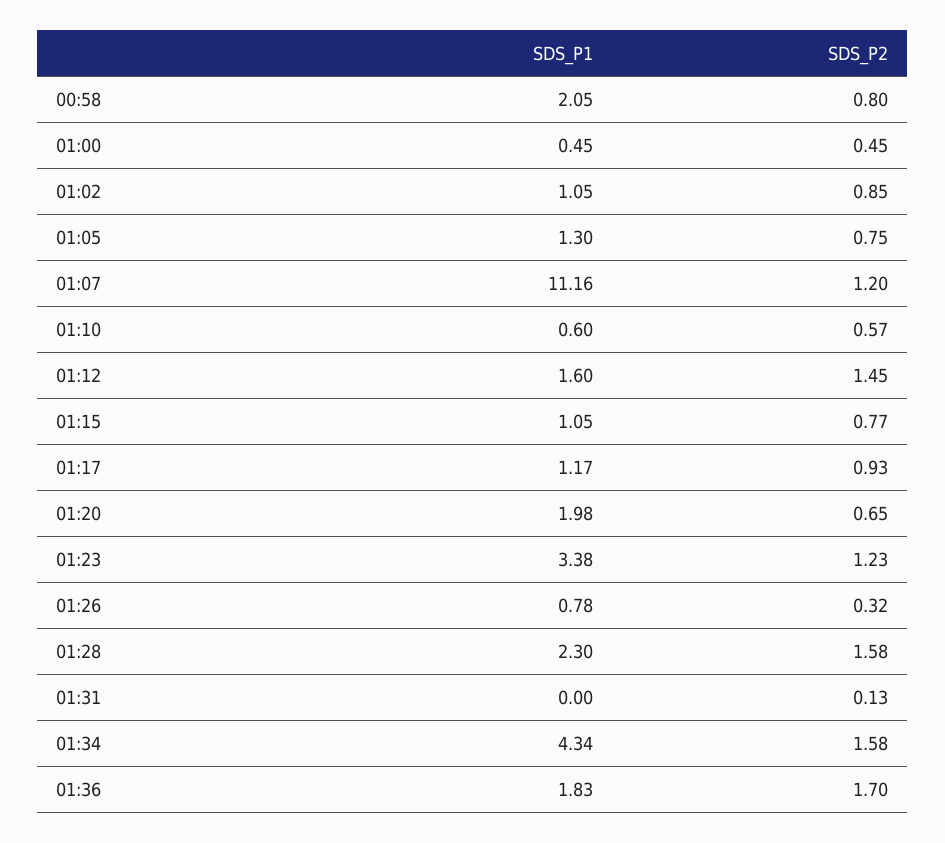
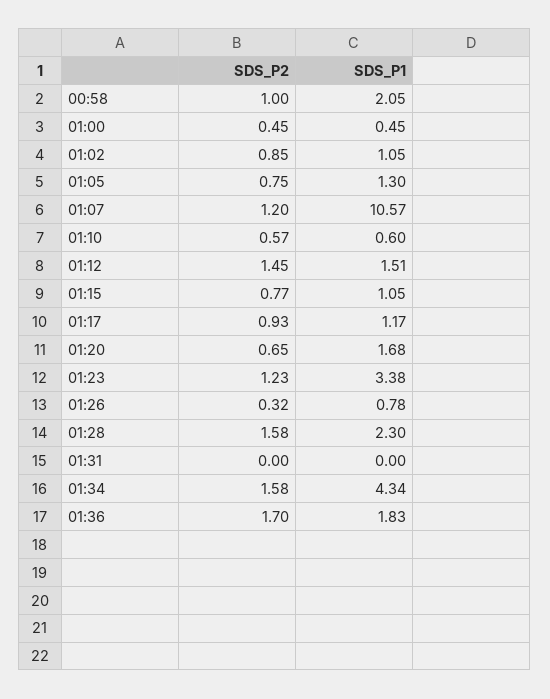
SDS_P2, 00:58: 0.8 -> 1
SDS_P1, 01:07: 11.16 -> 10.57
SDS_P1, 01:12: 1.6 -> 1.51
SDS_P1, 01:20: 1.98 -> 1.68
SDS_P2, 01:31: 0.13 -> 0

